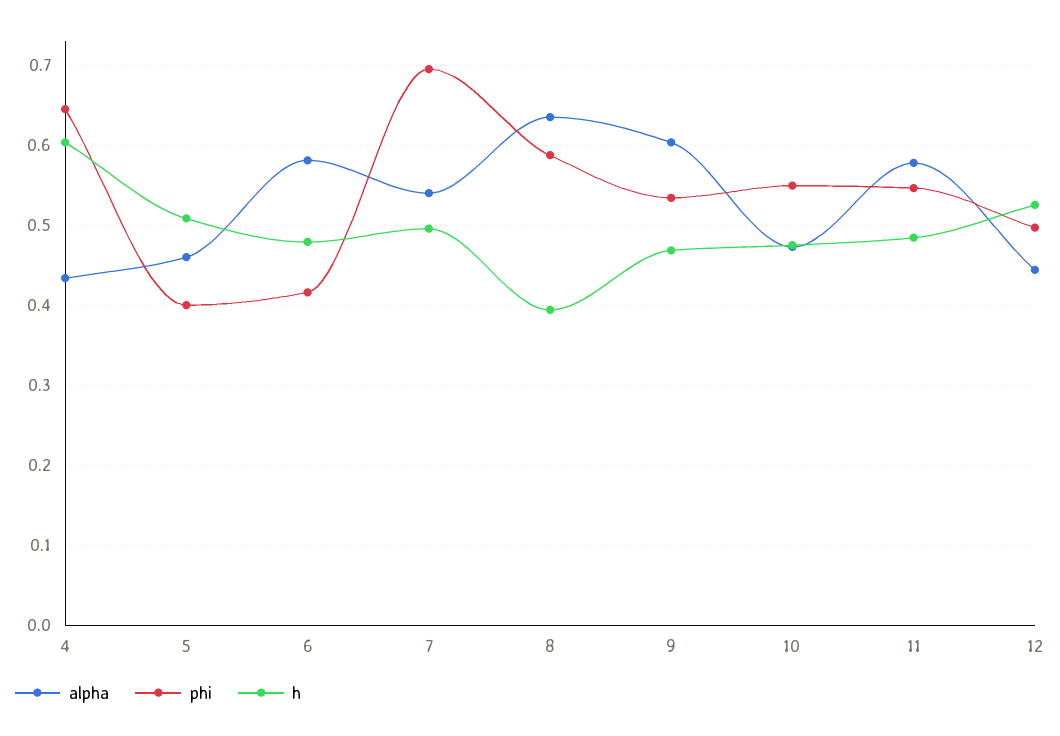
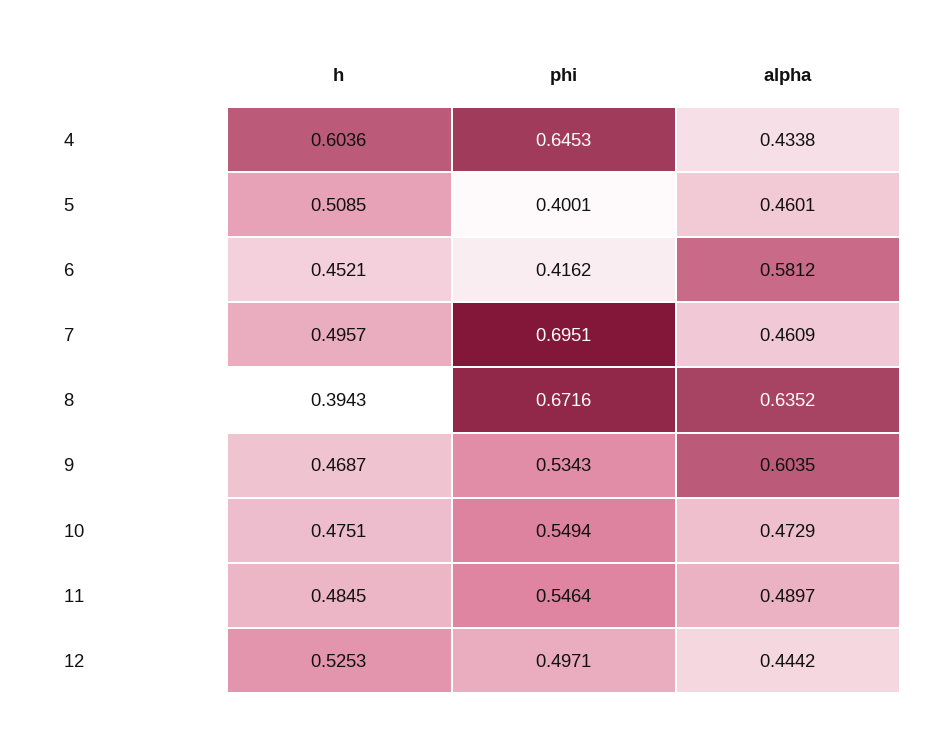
h, 6: 0.48 -> 0.4521
alpha, 7: 0.54 -> 0.4609
phi, 8: 0.59 -> 0.6716
alpha, 11: 0.58 -> 0.4897

